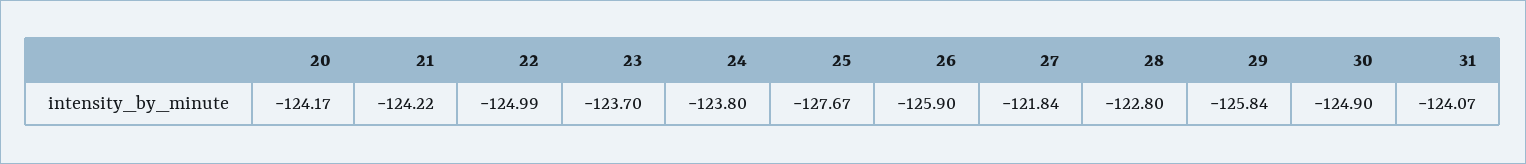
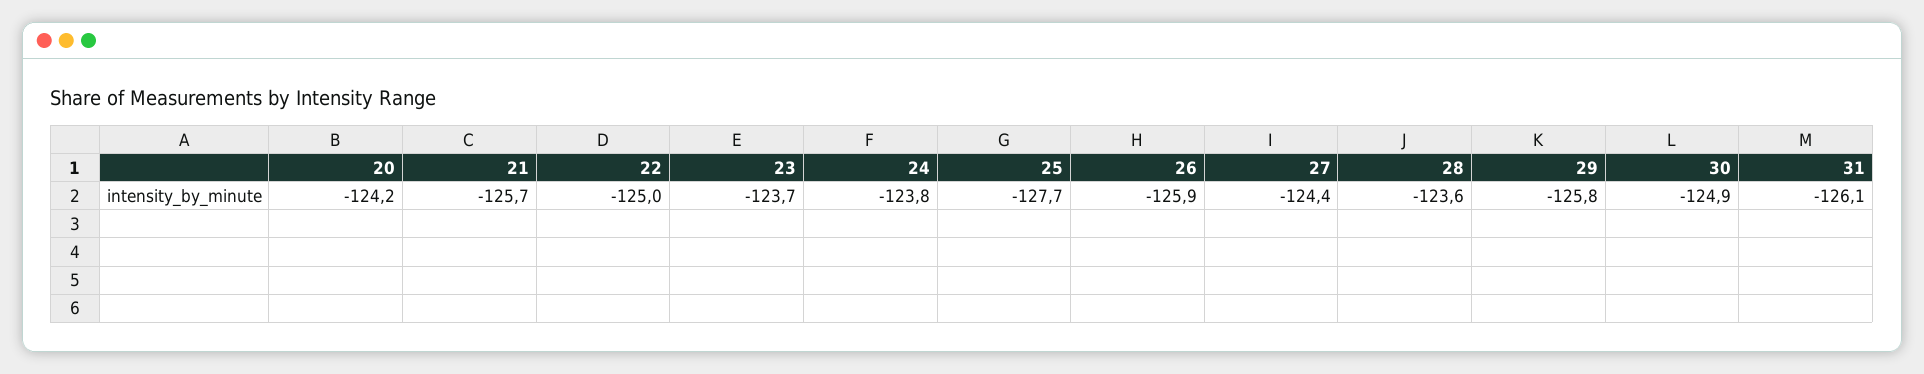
21: -124.22 -> -125.7
27: -121.84 -> -124.4
28: -122.8 -> -123.6
31: -124.07 -> -126.1

